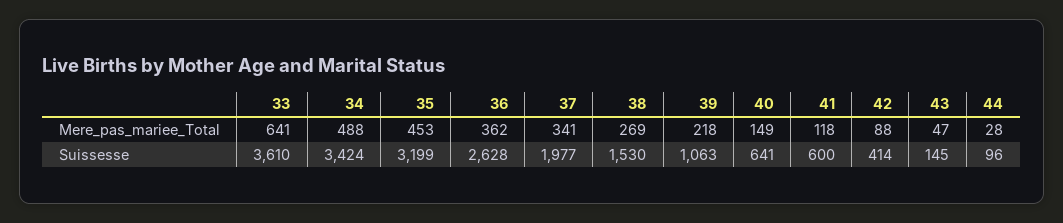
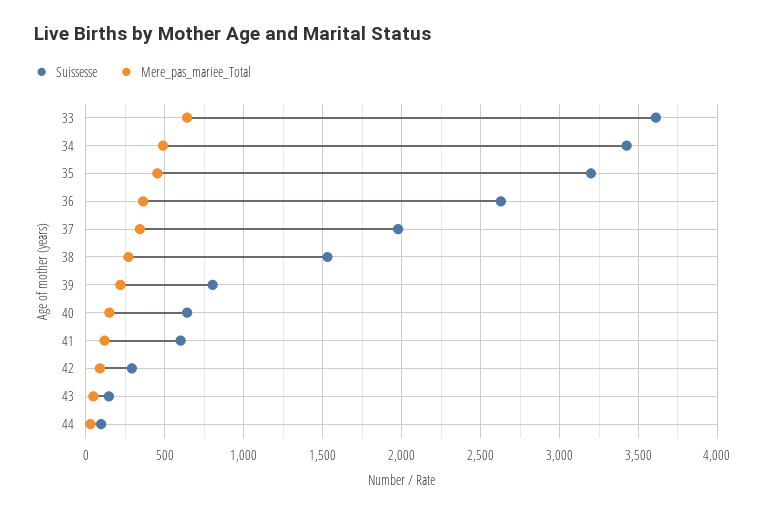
Suissesse, 39: 1063 -> 800
Suissesse, 42: 414 -> 300

